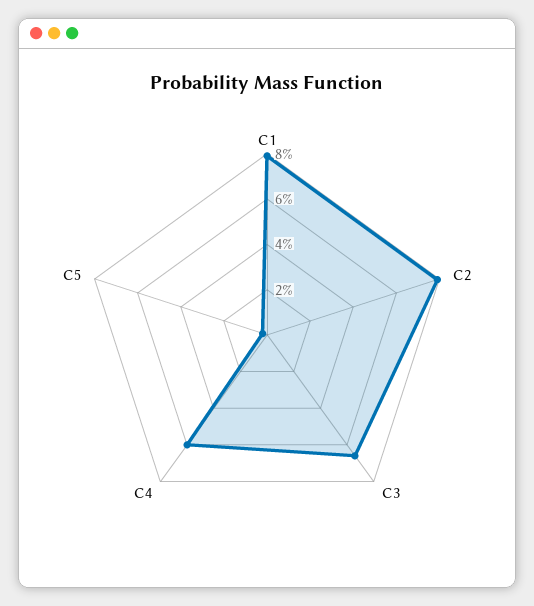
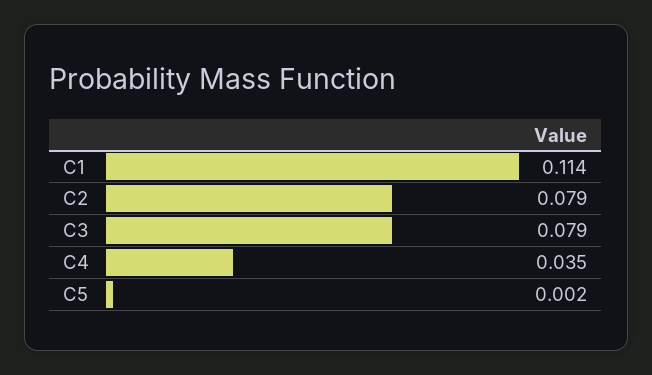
C1: 0.08 -> 0.114
C3: 0.065 -> 0.079
C4: 0.06 -> 0.035

